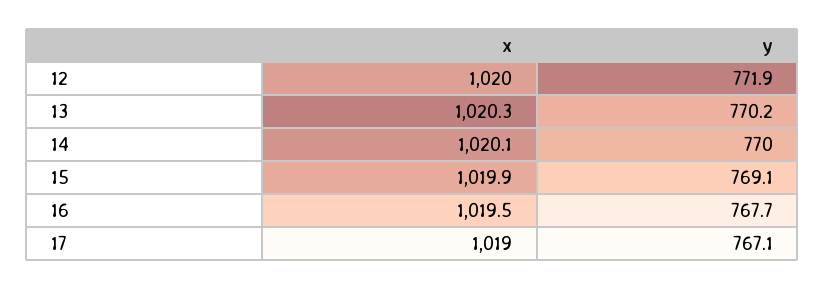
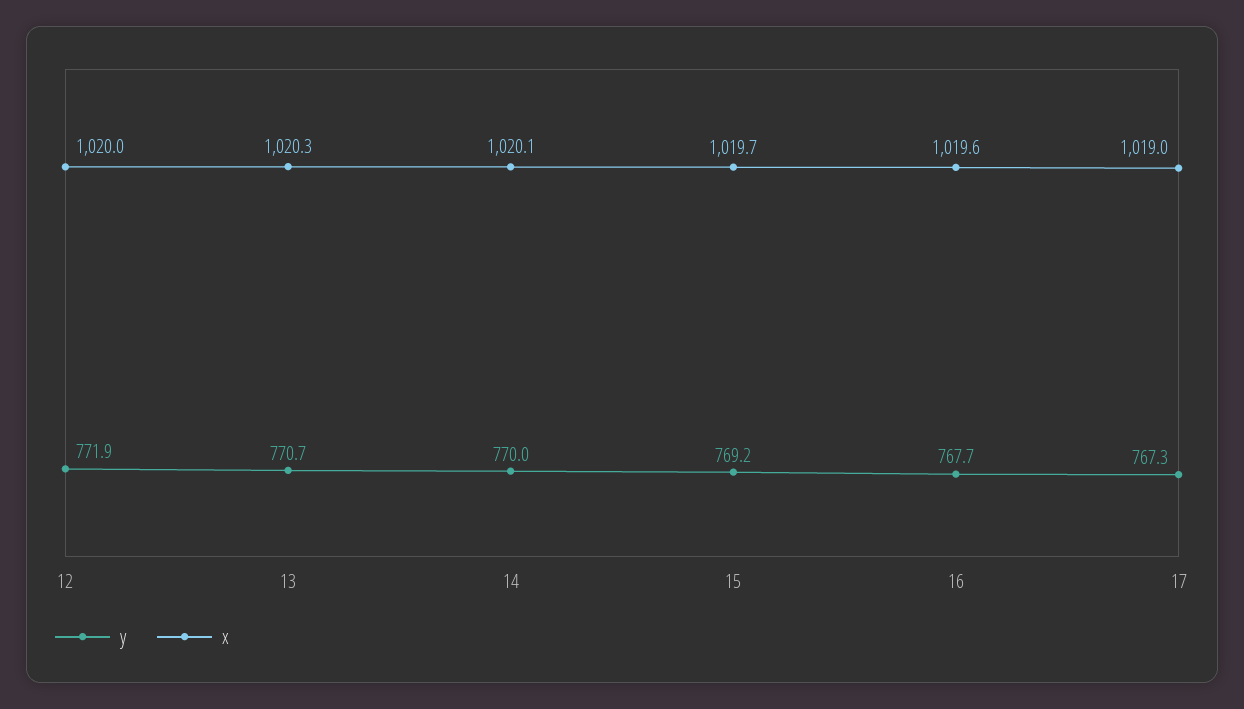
y, 13: 770.2 -> 770.7
x, 15: 1019.9 -> 1019.7
y, 15: 769.1 -> 769.2
x, 16: 1019.5 -> 1019.6
y, 17: 767.1 -> 767.3

